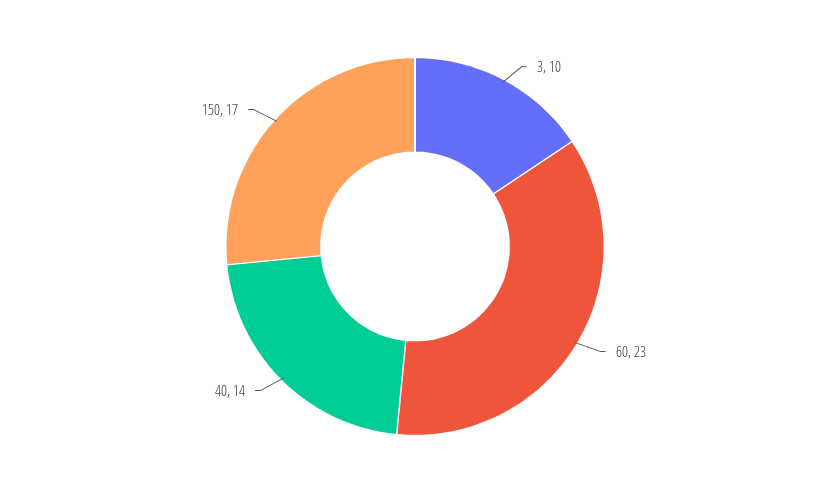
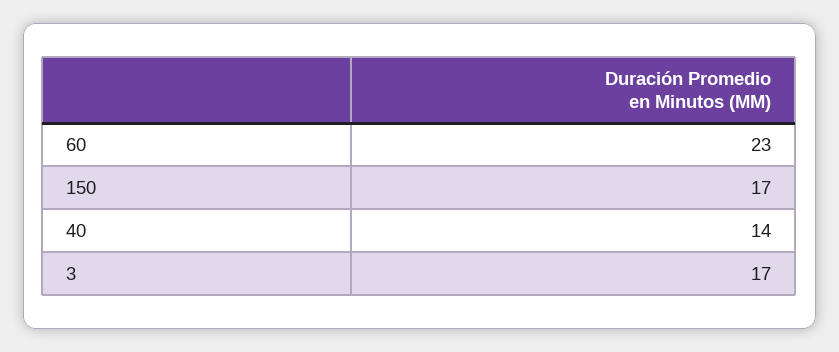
3: 10 -> 17

